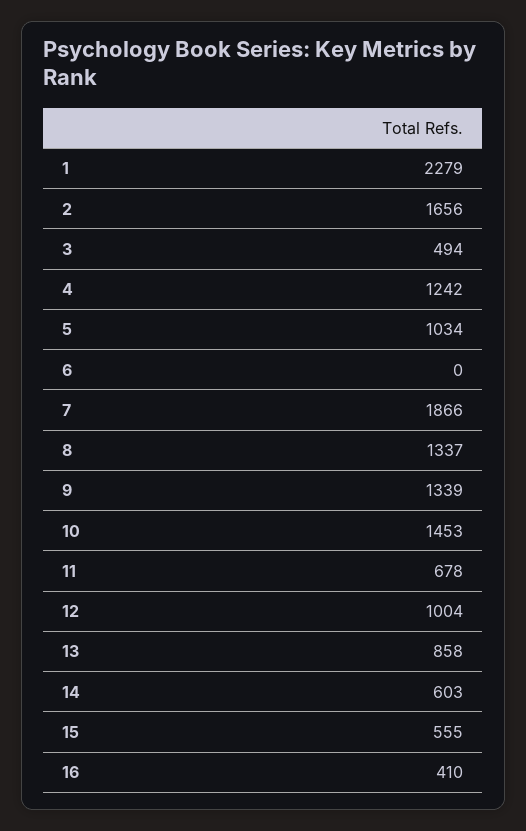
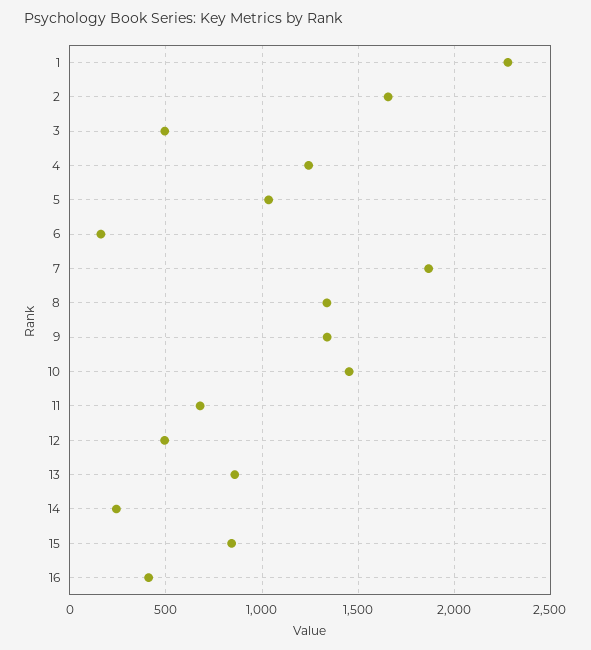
6: 0 -> 150
12: 1004 -> 500
14: 603 -> 250
15: 555 -> 850

